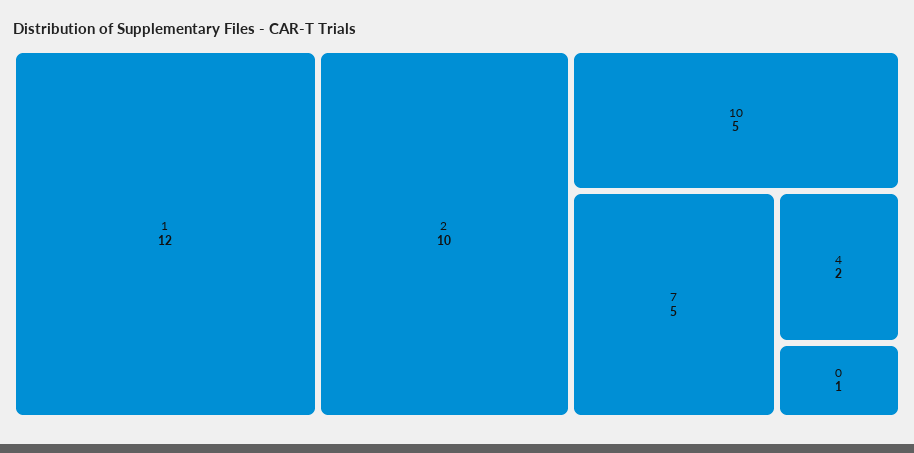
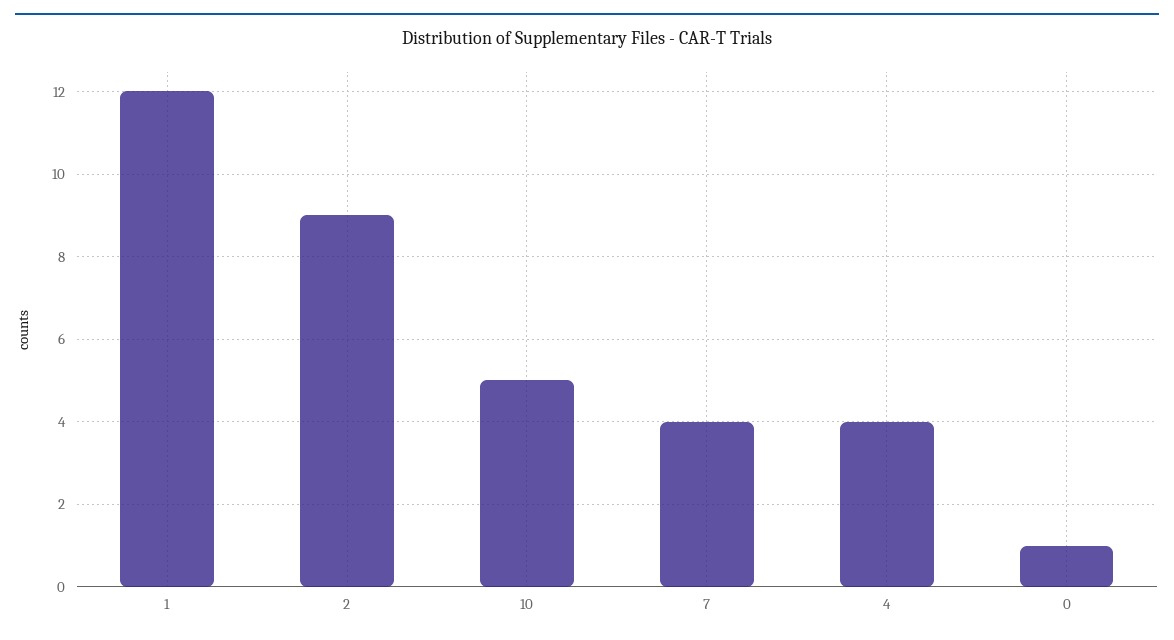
2: 10 -> 9
7: 5 -> 4
4: 2 -> 4

